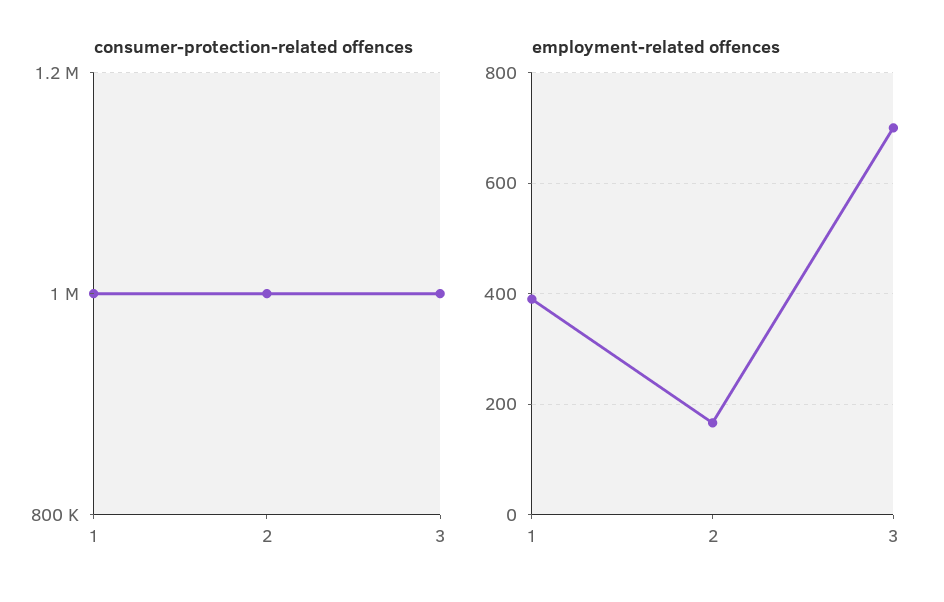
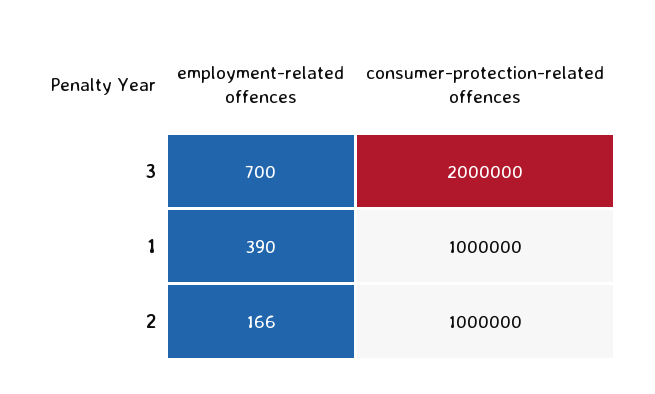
consumer-protection-related offences, 3: 1000000 -> 2000000

